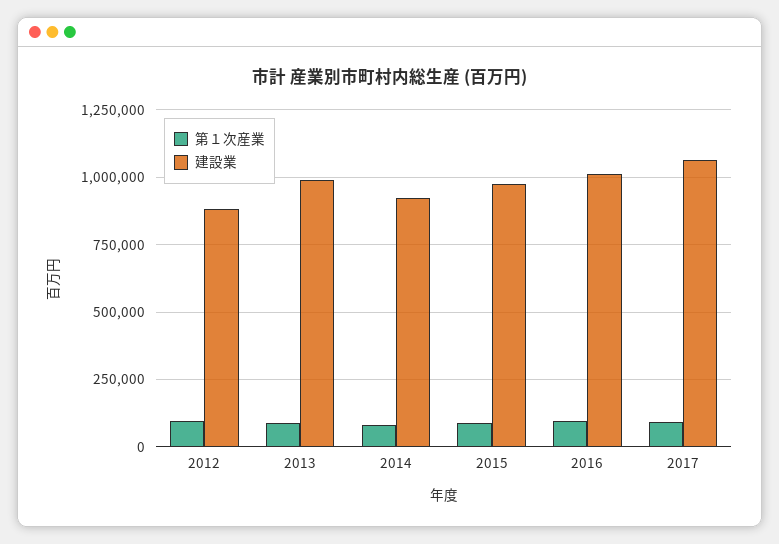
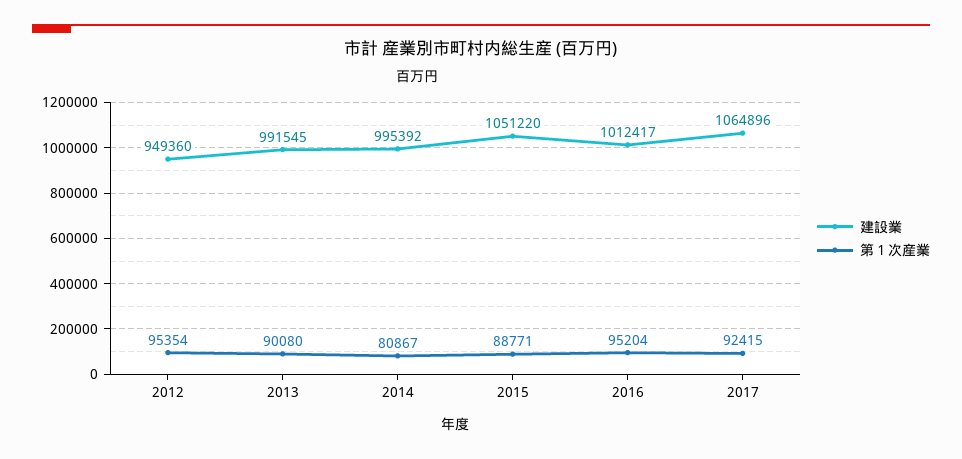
建設業, 2012: 875000 -> 949360
建設業, 2014: 925000 -> 995392
建設業, 2015: 975000 -> 1051220

